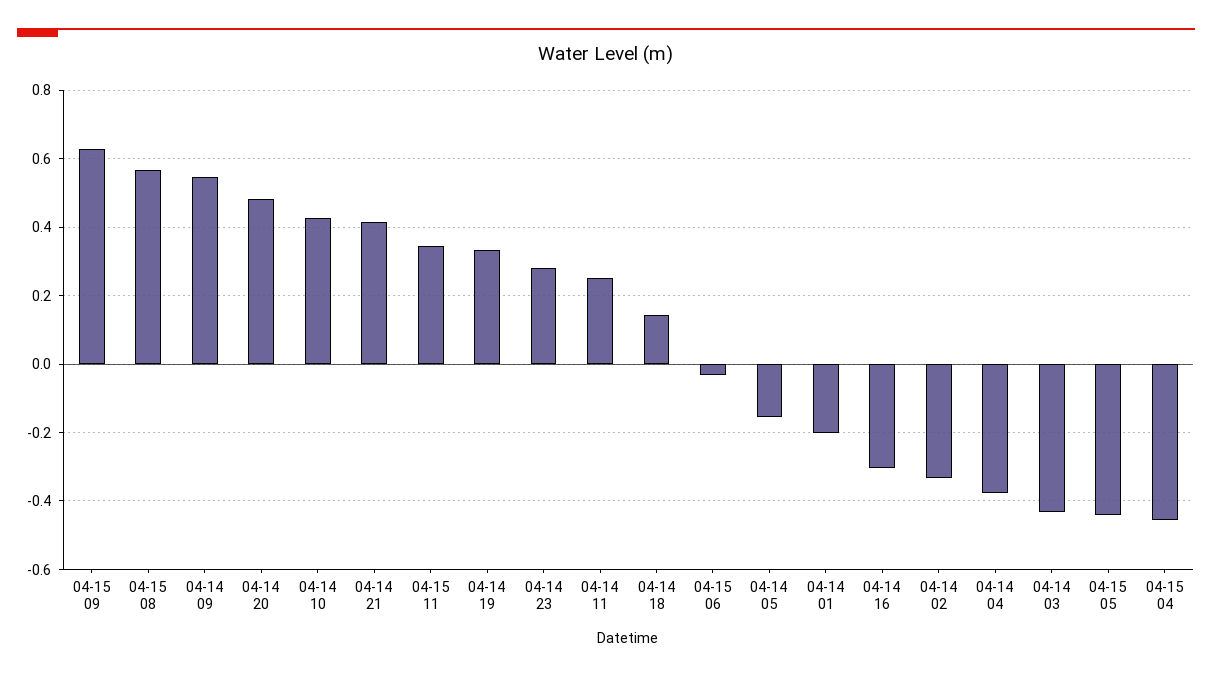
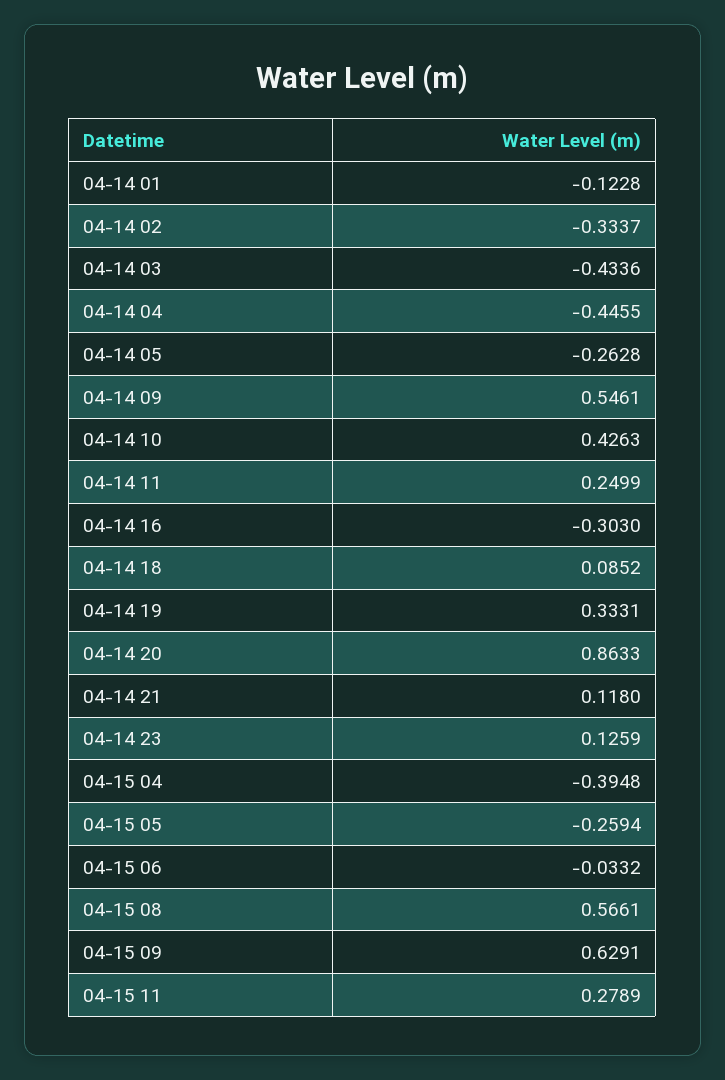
04-14 20: 0.48 -> 0.8633
04-14 21: 0.42 -> 0.118
04-15 11: 0.34 -> 0.2789
04-14 23: 0.28 -> 0.1259
04-14 18: 0.14 -> 0.0852
04-14 05: -0.16 -> -0.2628
04-14 01: -0.2 -> -0.1228
04-14 04: -0.38 -> -0.4455
04-15 05: -0.44 -> -0.2594
04-15 04: -0.46 -> -0.3948

